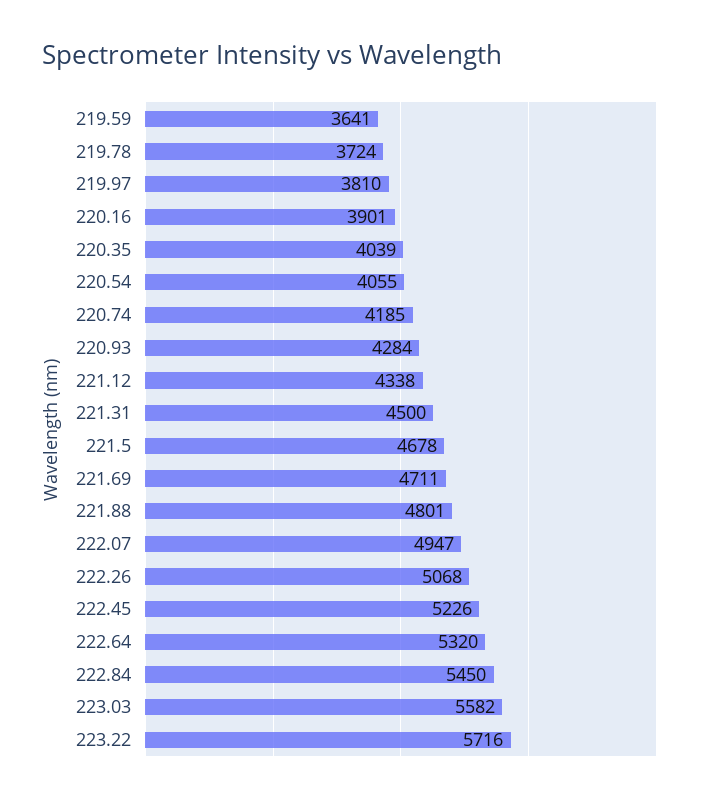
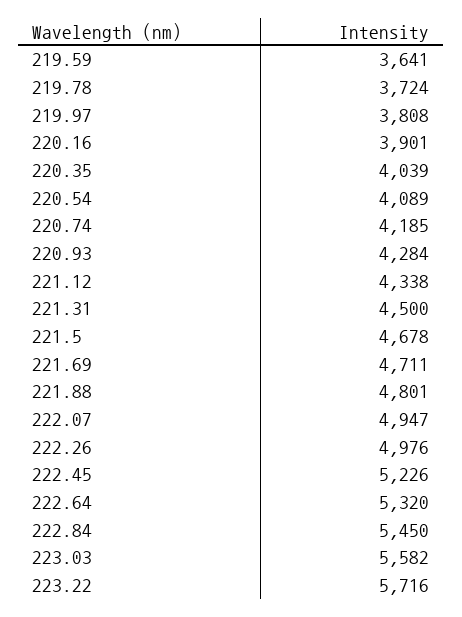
219.97: 3810 -> 3808
220.54: 4055 -> 4089
222.26: 5068 -> 4976

